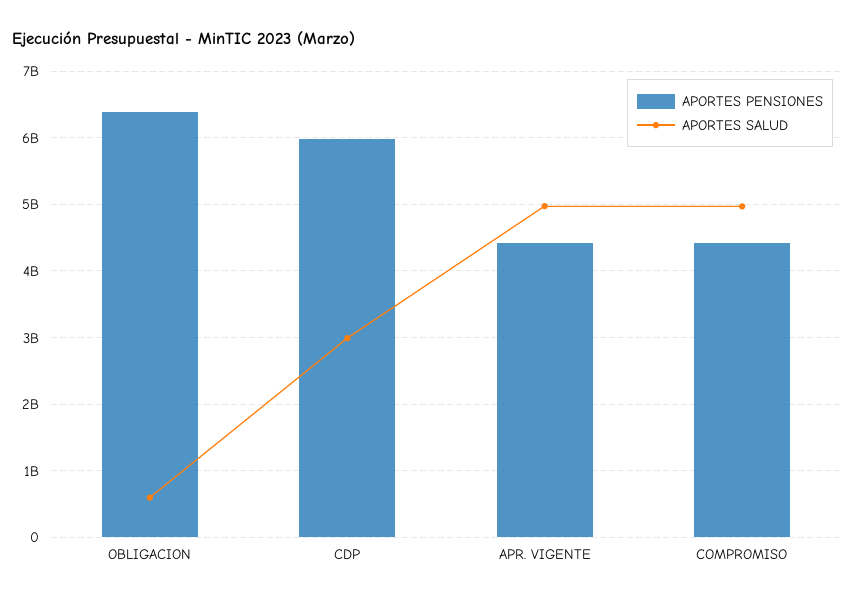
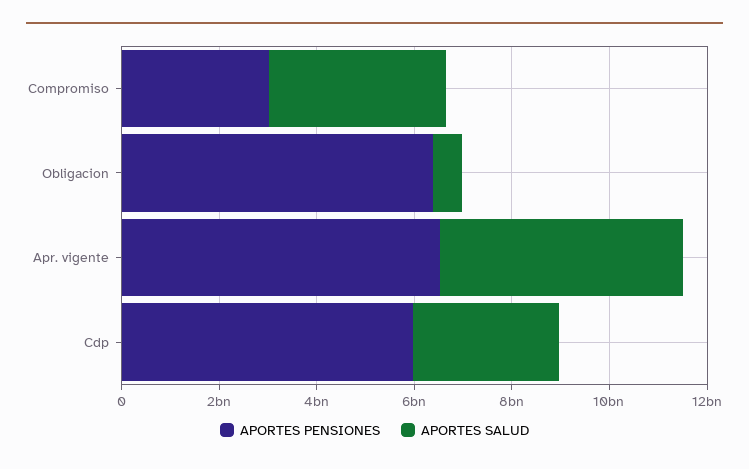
APORTES PENSIONES, APR. VIGENTE: 4400000000 -> 6500000000
APORTES PENSIONES, COMPROMISO: 4400000000 -> 3000000000
APORTES SALUD, COMPROMISO: 5000000000 -> 3500000000

